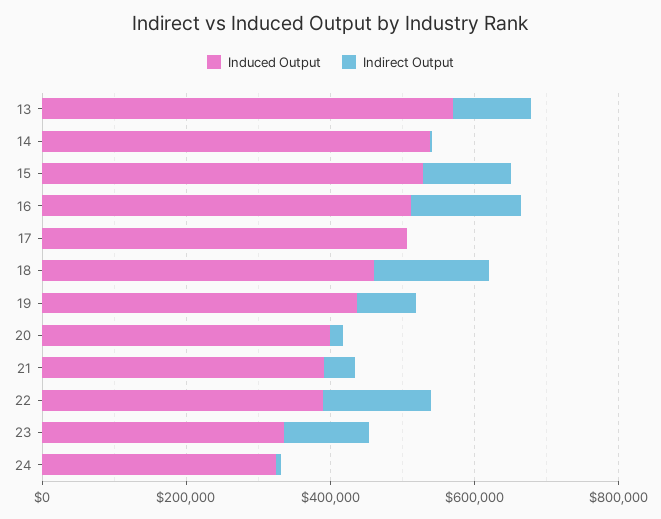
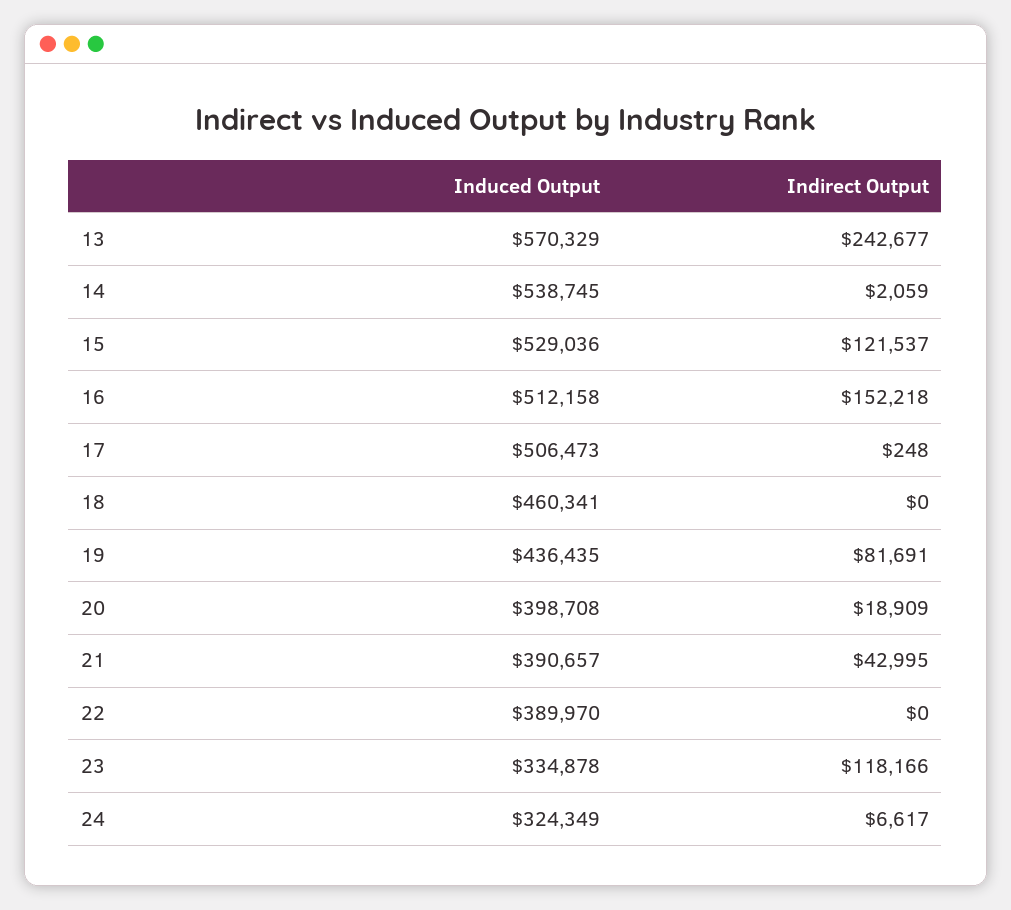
Indirect Output, 13: 100000 -> 242677
Indirect Output, 18: 150000 -> 0
Indirect Output, 22: 150000 -> 0

